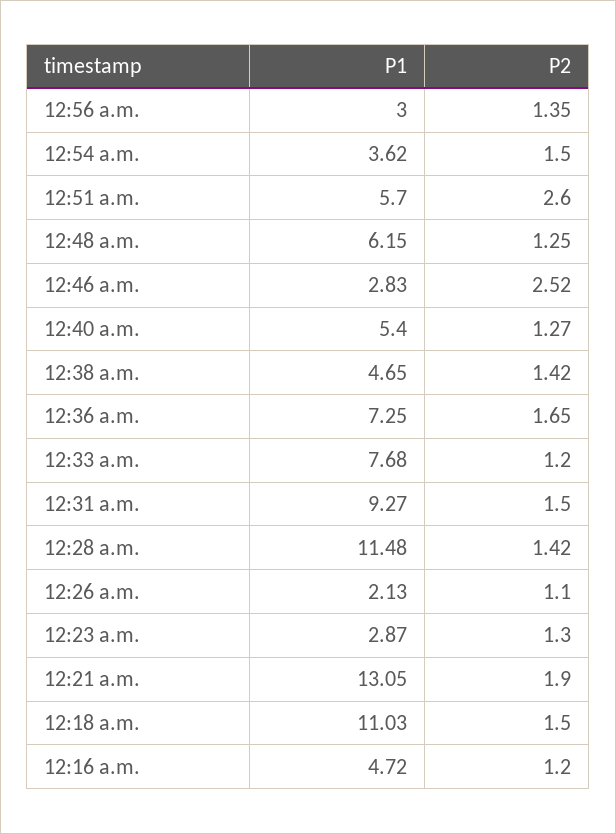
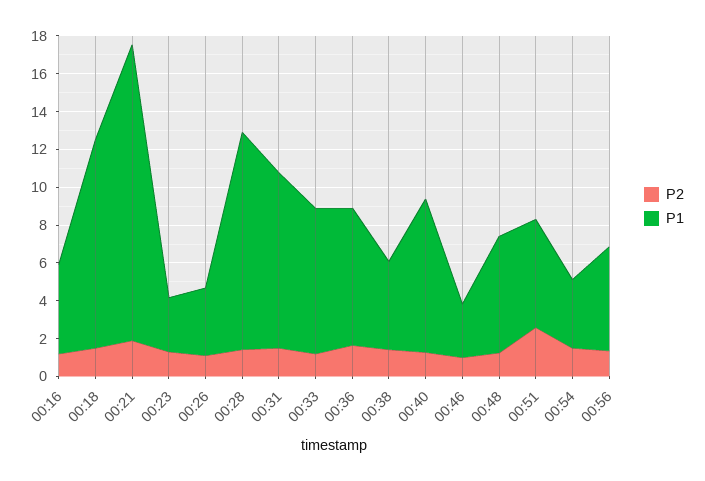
P1, 12:56 a.m.: 3 -> 5.5
P2, 12:46 a.m.: 2.52 -> 1
P1, 12:40 a.m.: 5.4 -> 8
P1, 12:26 a.m.: 2.13 -> 3.5
P1, 12:21 a.m.: 13.05 -> 15.5

